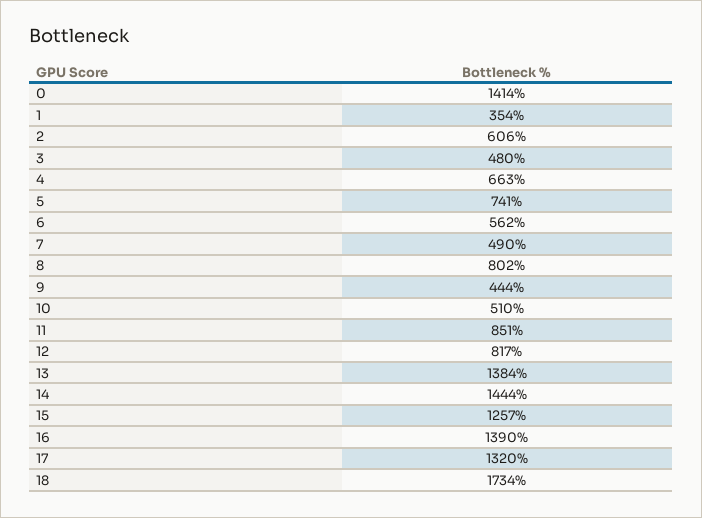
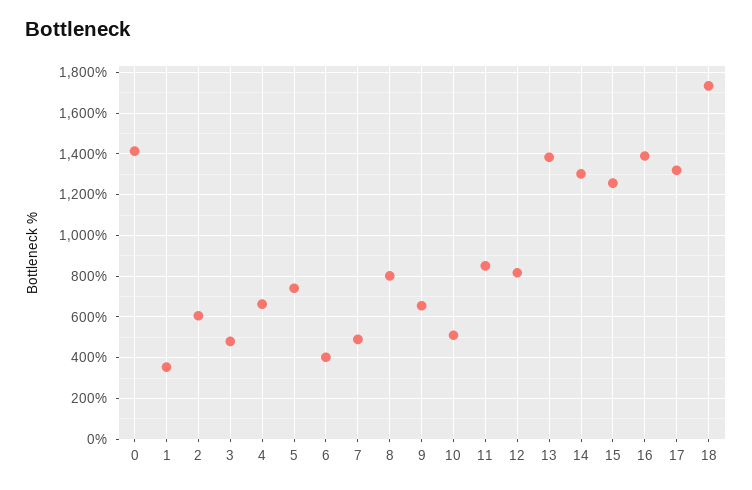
6: 562 -> 400
9: 444 -> 650
14: 1444 -> 1300

